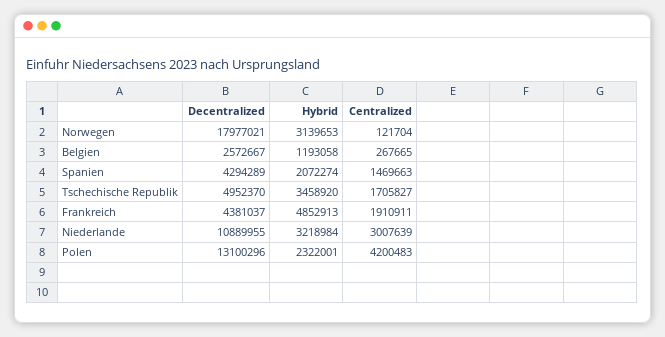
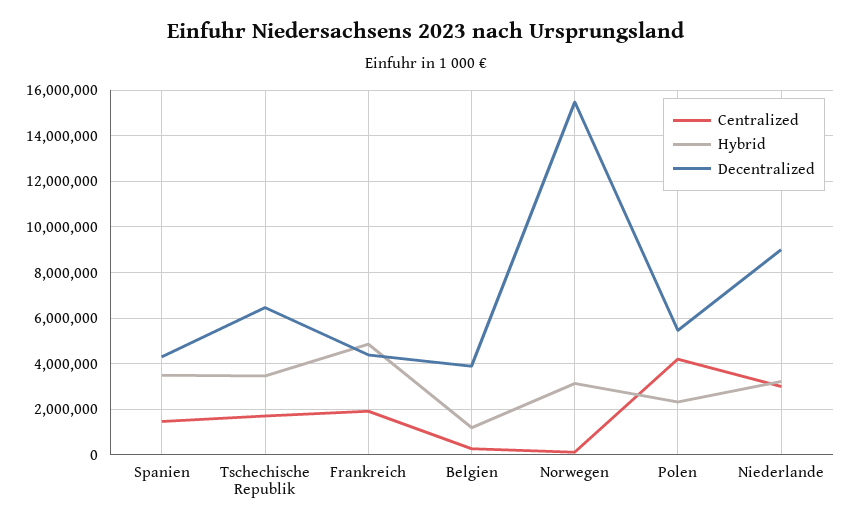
Decentralized, Norwegen: 17977021 -> 15500000
Decentralized, Belgien: 2572667 -> 4000000
Hybrid, Spanien: 2072274 -> 3500000
Decentralized, Tschechische Republik: 4952370 -> 6500000
Decentralized, Niederlande: 10889955 -> 9000000
Decentralized, Polen: 13100296 -> 5500000

